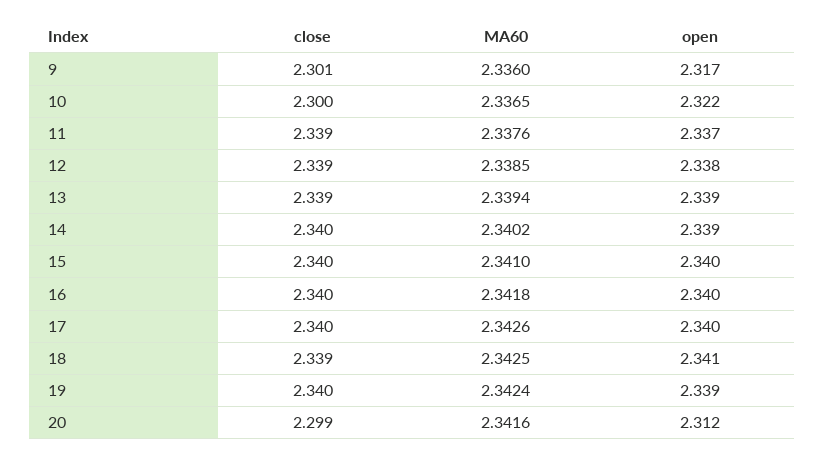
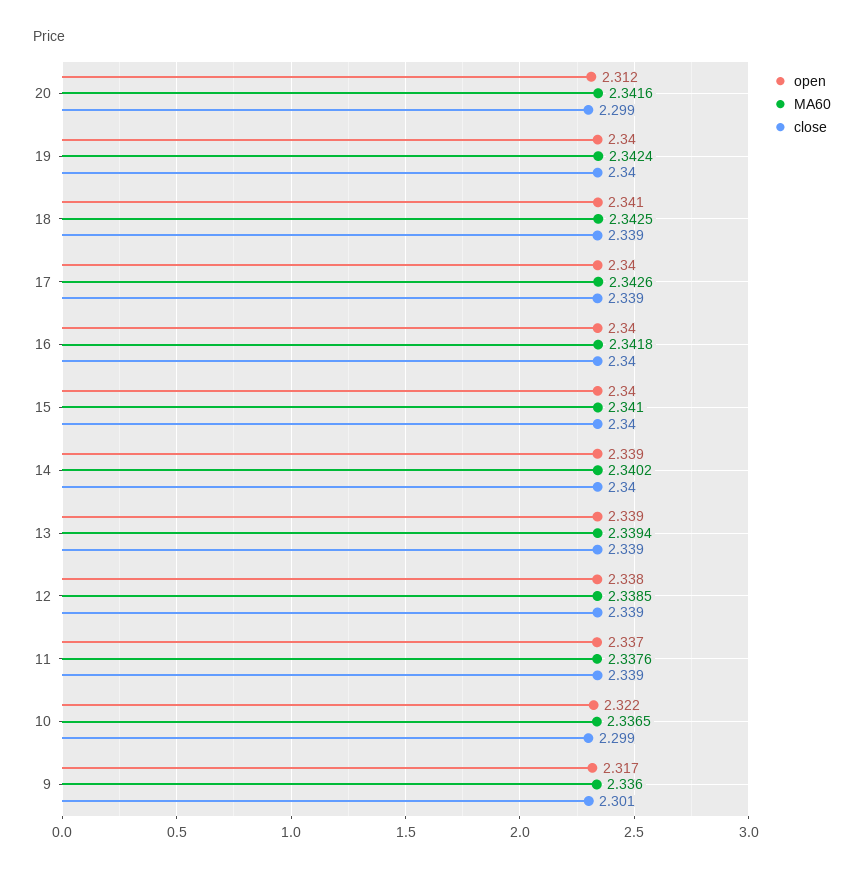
close, 10: 2.3 -> 2.299
close, 17: 2.34 -> 2.339
open, 19: 2.339 -> 2.34

